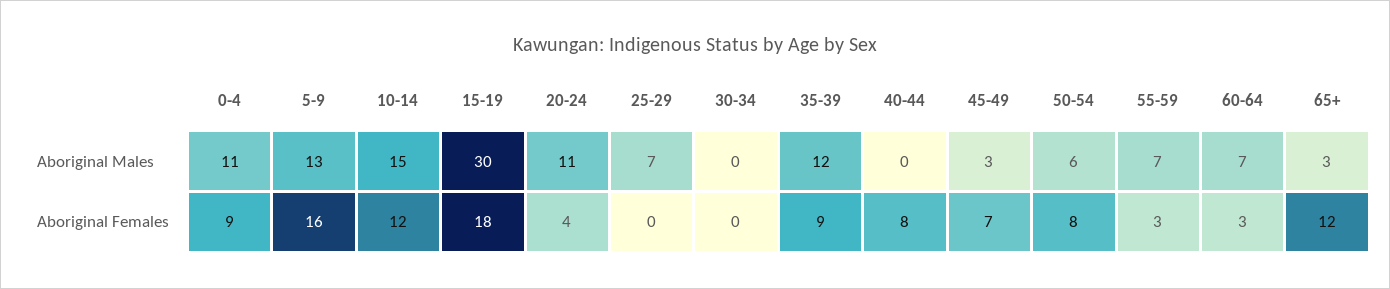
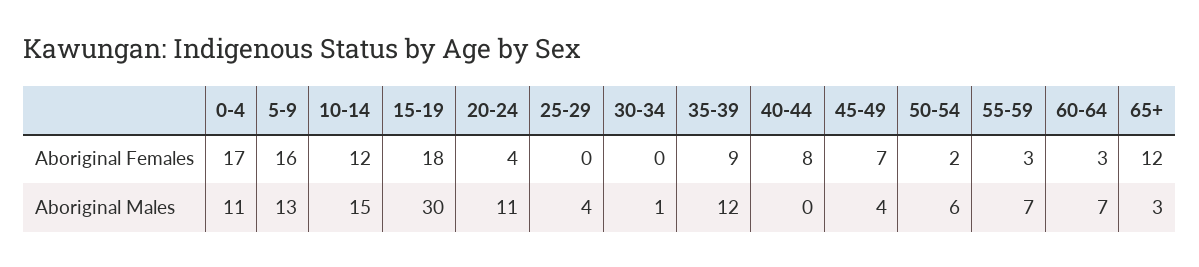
25-29, Aboriginal Males: 7 -> 4
30-34, Aboriginal Males: 0 -> 1
45-49, Aboriginal Males: 3 -> 4
0-4, Aboriginal Females: 9 -> 17
50-54, Aboriginal Females: 8 -> 2

